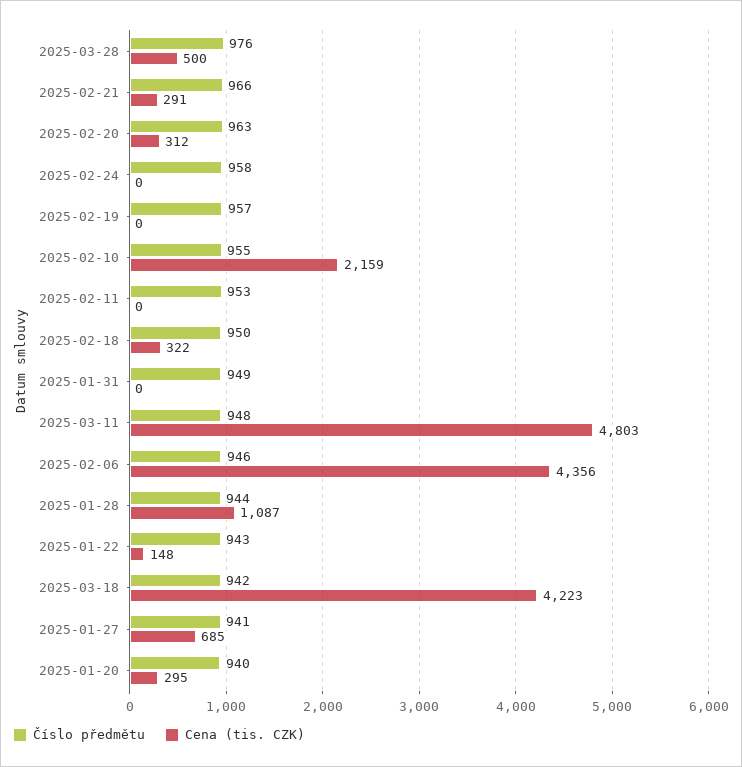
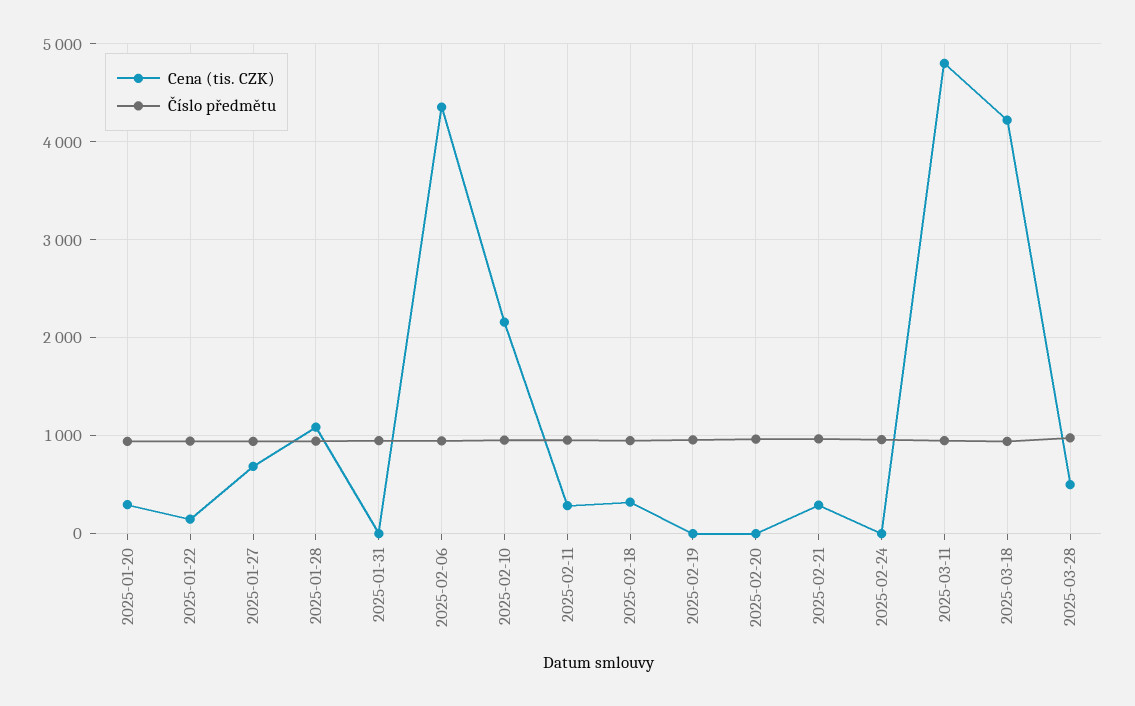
Cena (tis. CZK), 2025-02-20: 312 -> 0
Cena (tis. CZK), 2025-02-11: 0 -> 300

